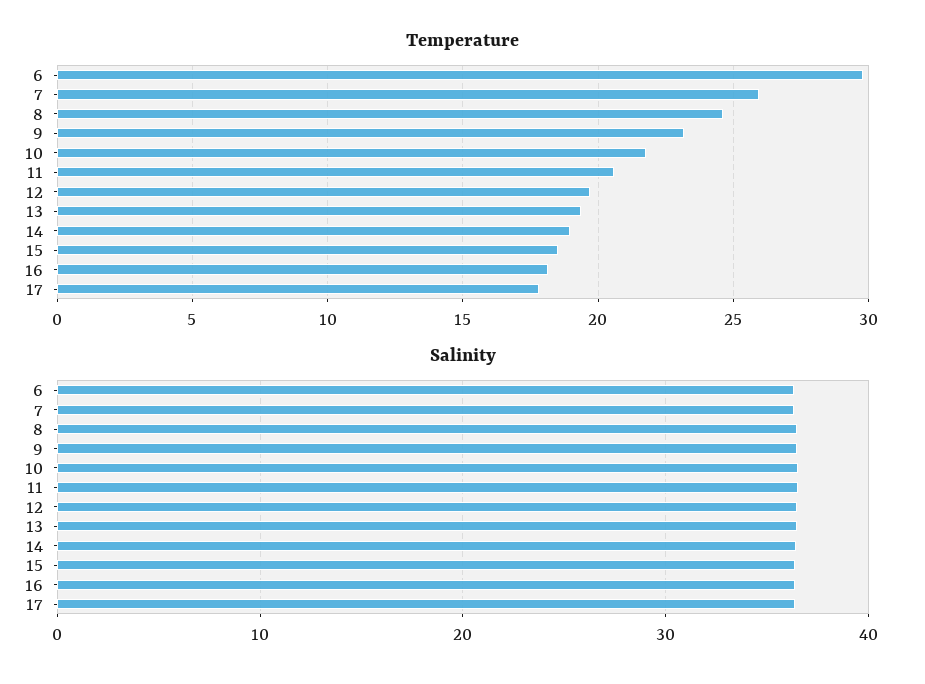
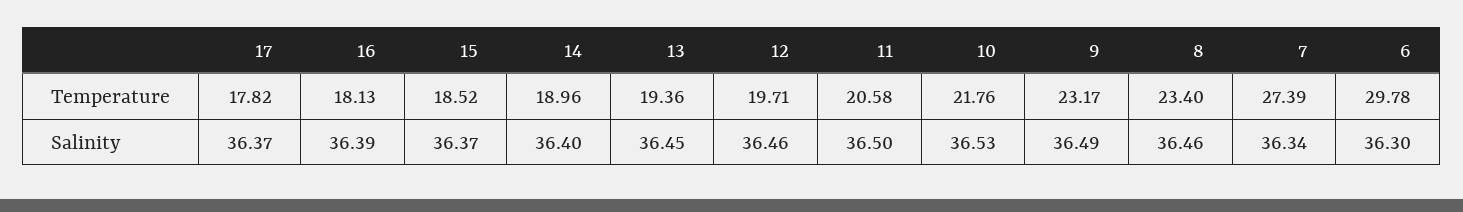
Temperature, 7: 26 -> 27.39
Temperature, 8: 24.5 -> 23.4

